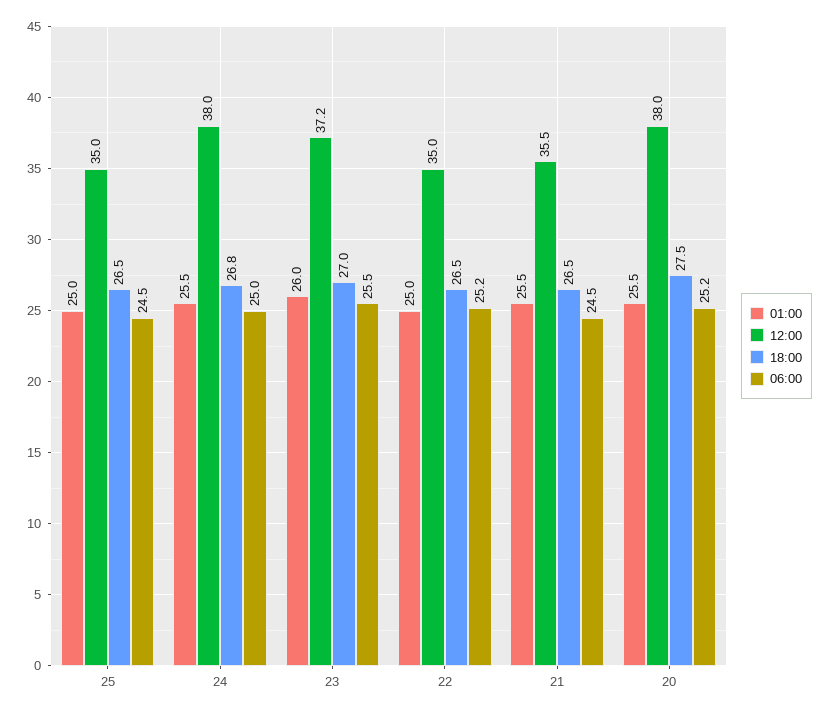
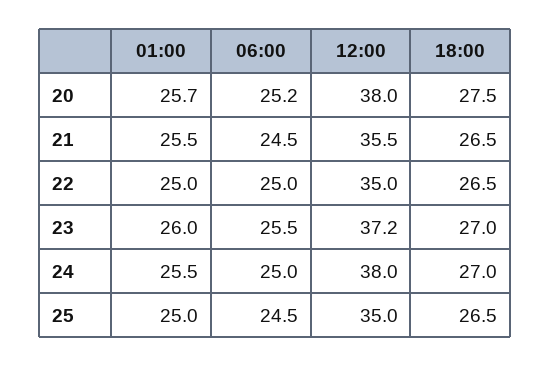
18:00, 24: 26.8 -> 27
06:00, 22: 25.2 -> 25
01:00, 20: 25.5 -> 25.7

